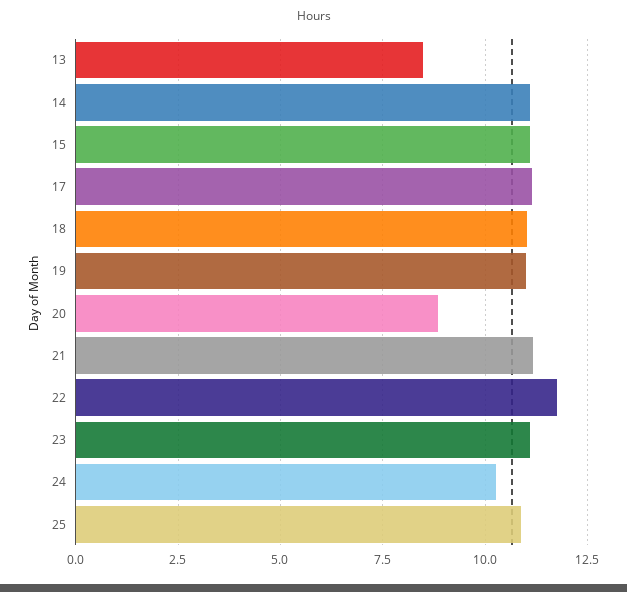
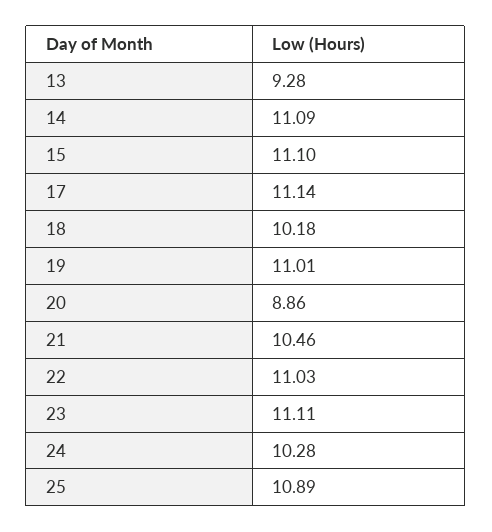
13: 8.5 -> 9.28
18: 11 -> 10.18
21: 11.25 -> 10.46
22: 11.75 -> 11.03

